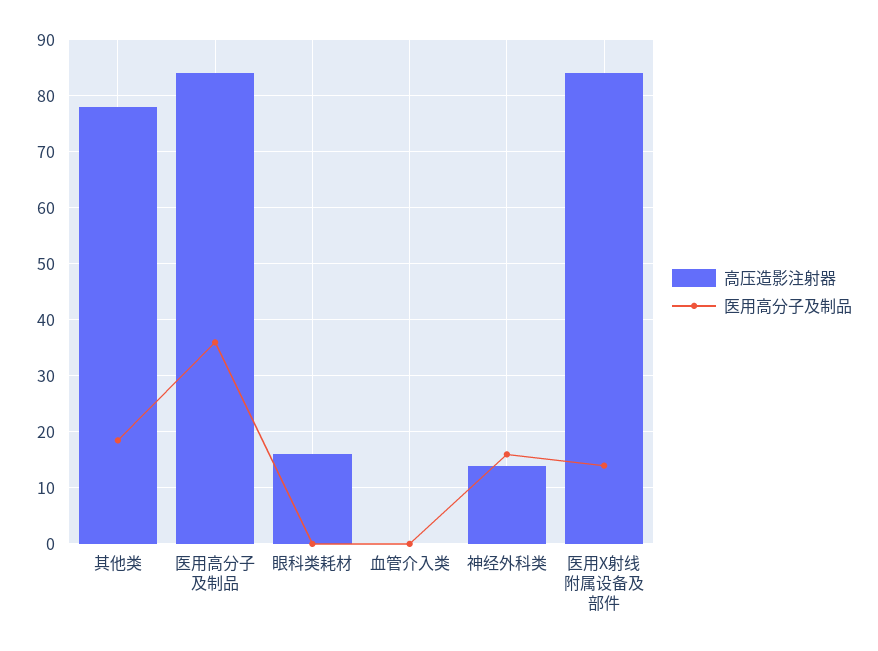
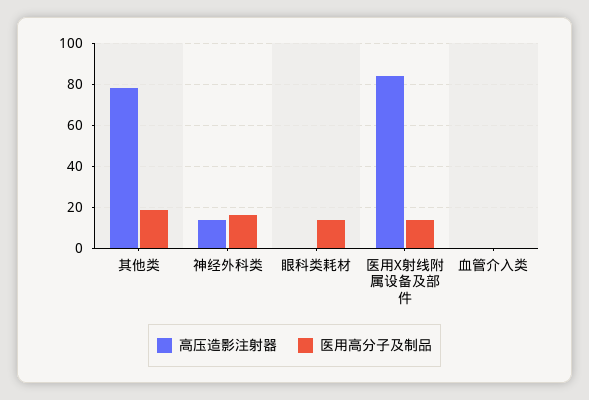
高压造影注射器, 医用高分子及制品: 84 -> none
医用高分子及制品, 医用高分子及制品: 36 -> none
高压造影注射器, 眼科类耗材: 16 -> 0
医用高分子及制品, 眼科类耗材: 0 -> 15

